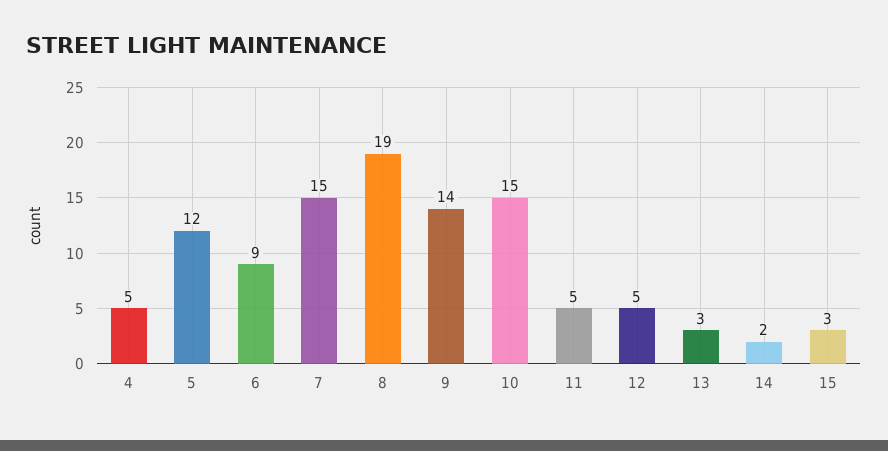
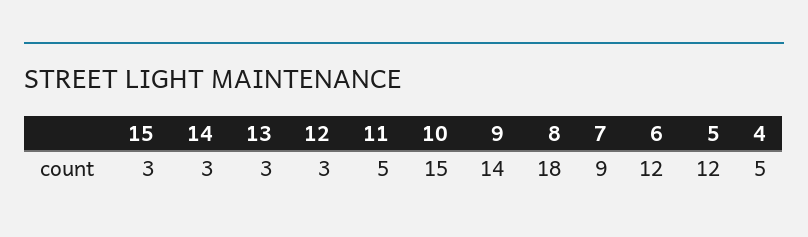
6: 9 -> 12
7: 15 -> 9
8: 19 -> 18
12: 5 -> 3
14: 2 -> 3

